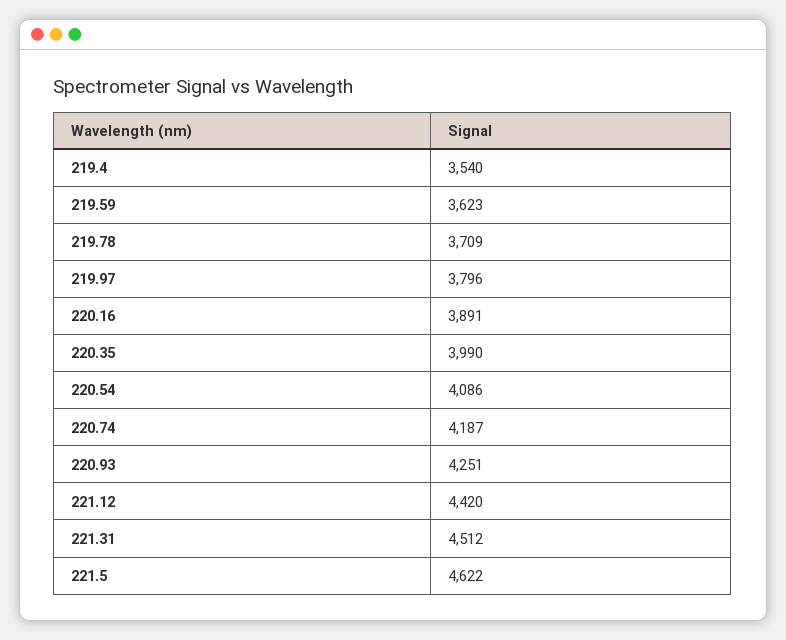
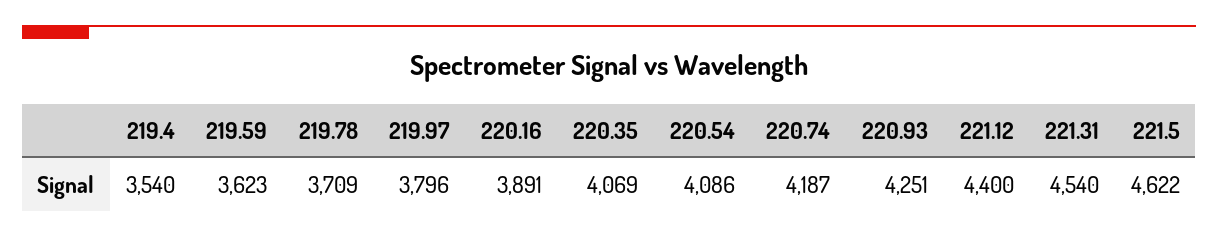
220.35: 3990 -> 4069
221.12: 4420 -> 4400
221.31: 4512 -> 4540

